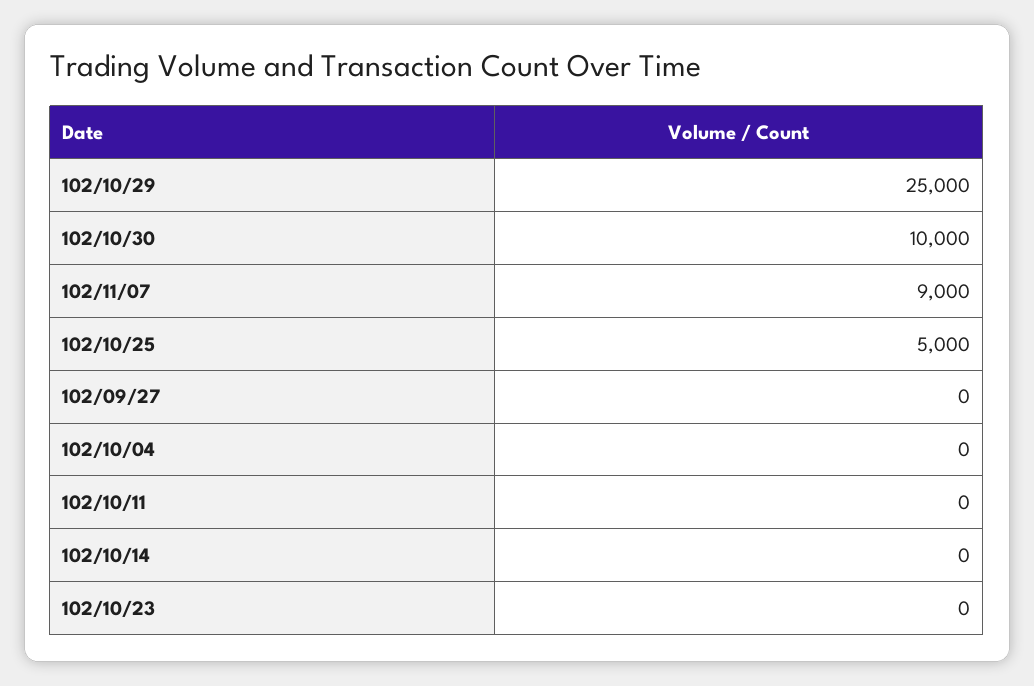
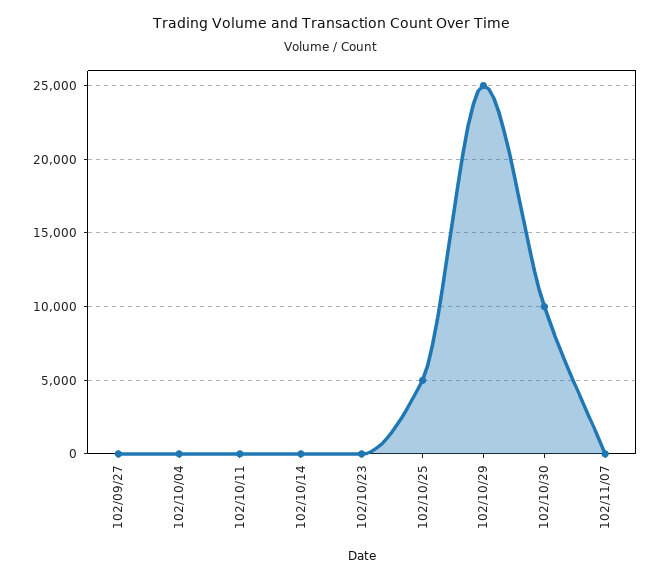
102/11/07: 9000 -> 0

